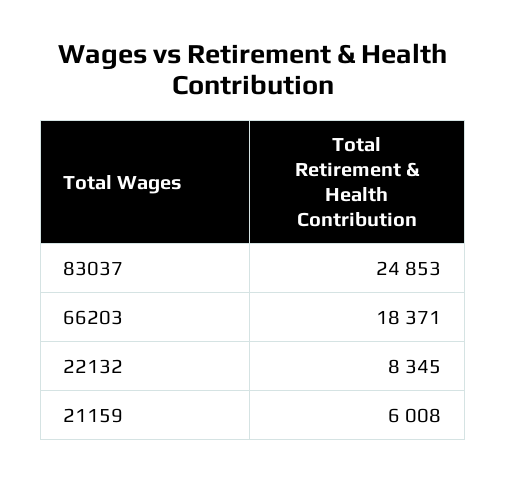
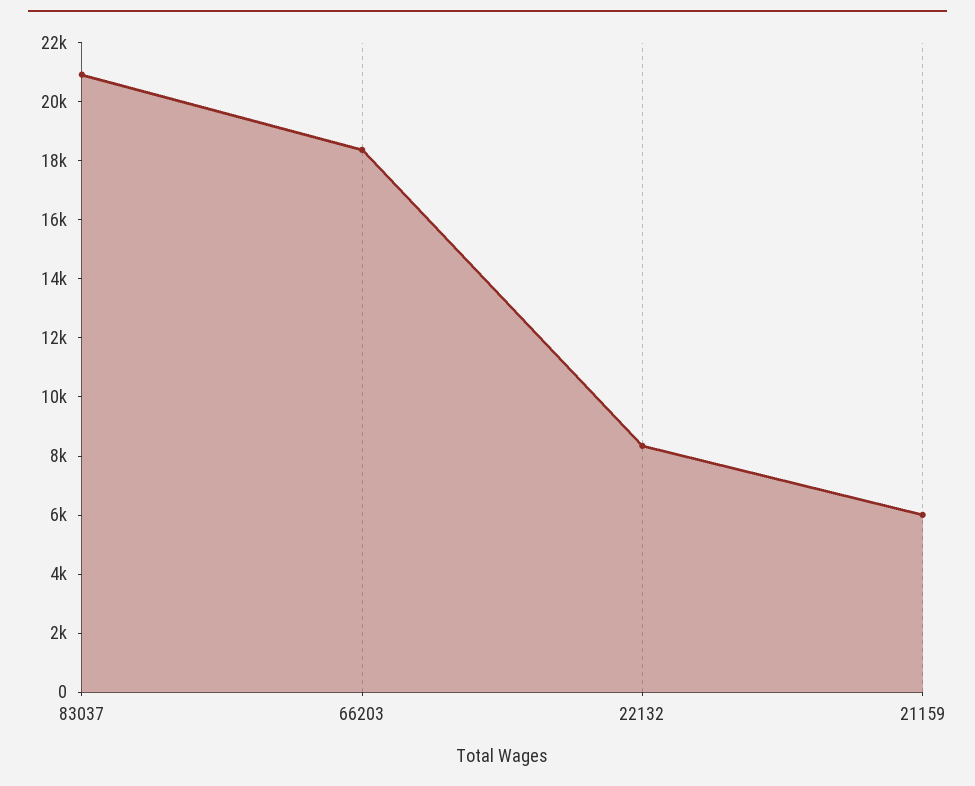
83037: 24853 -> 21000

